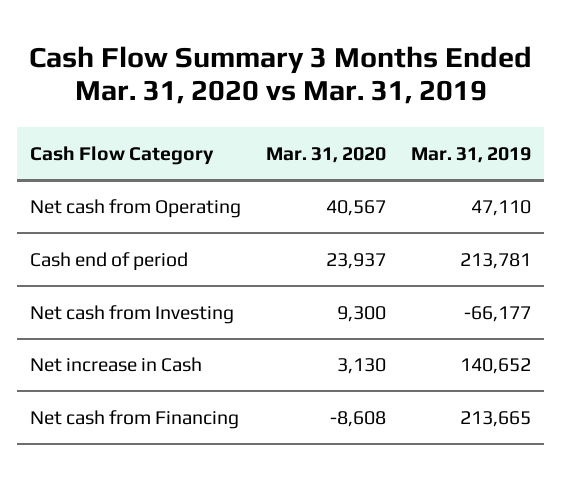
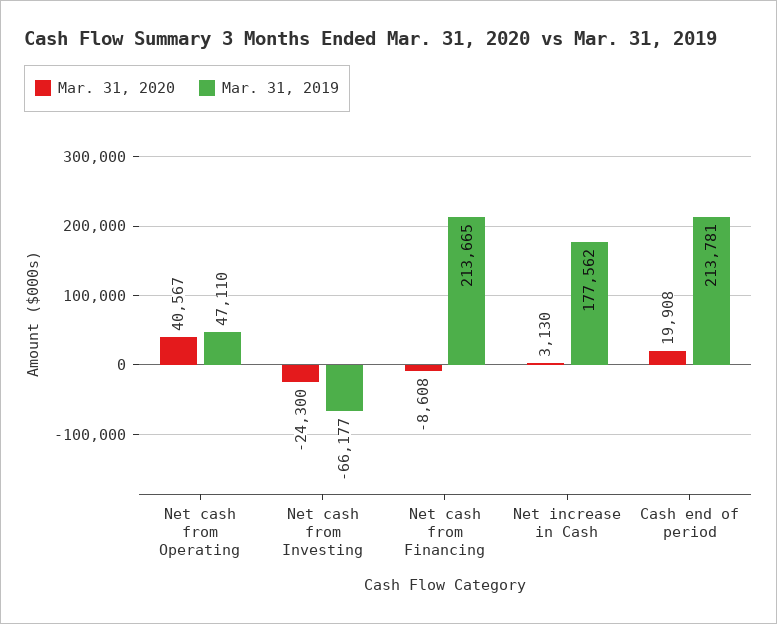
Mar. 31, 2020, Cash end of period: 23937 -> 19908
Mar. 31, 2020, Net cash from Investing: 9300 -> -24300
Mar. 31, 2019, Net increase in Cash: 140652 -> 177562

